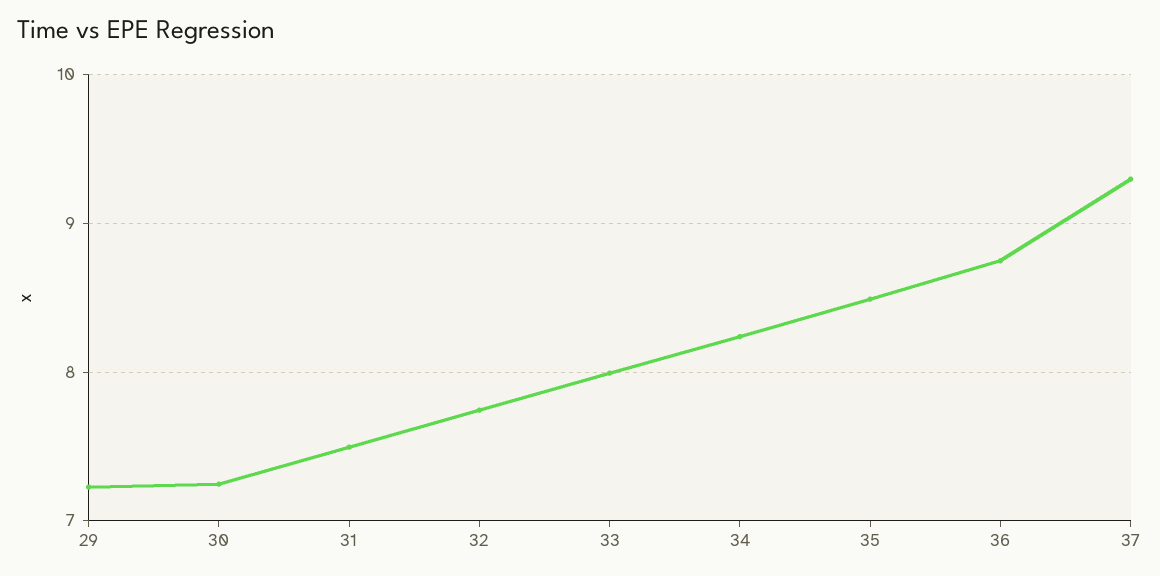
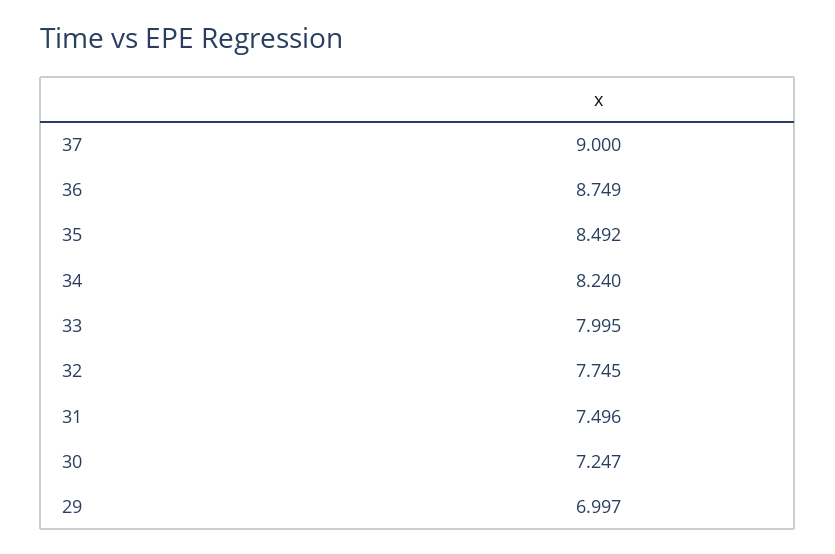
29: 7.2 -> 6.997
37: 9.3 -> 9

